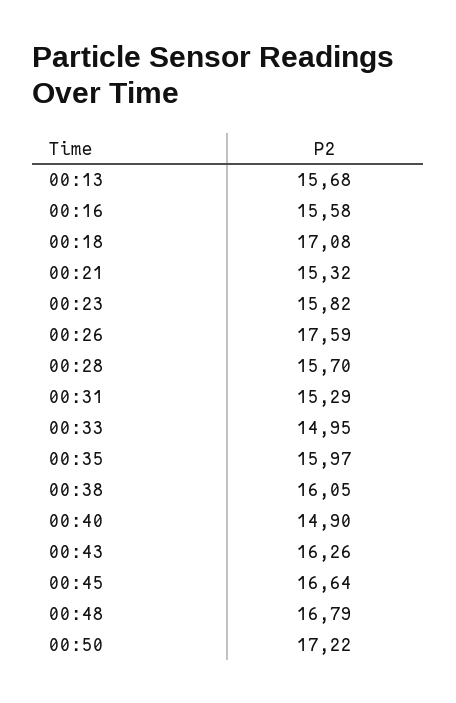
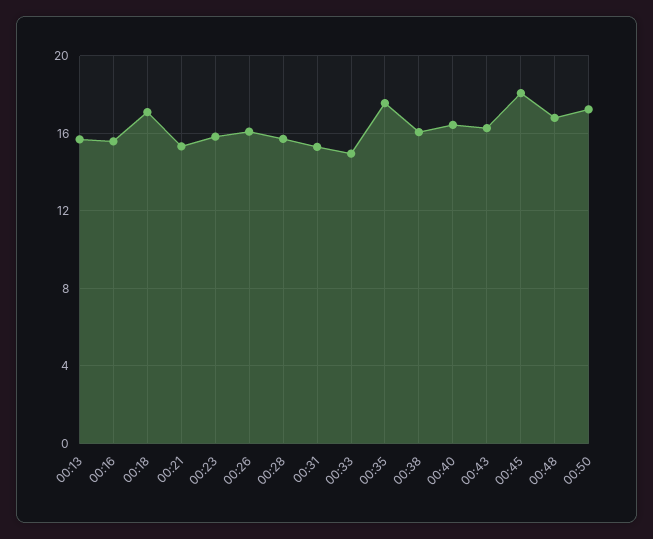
00:26: 17.59 -> 16
00:35: 15.97 -> 17.5
00:40: 14.9 -> 16.5
00:45: 16.64 -> 18

